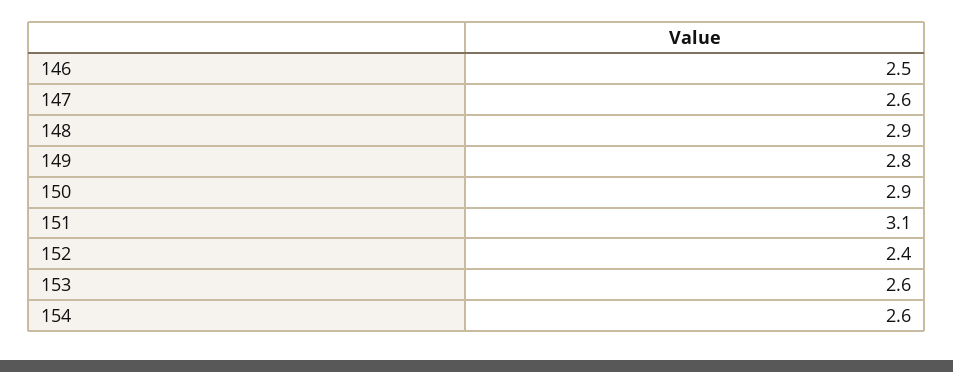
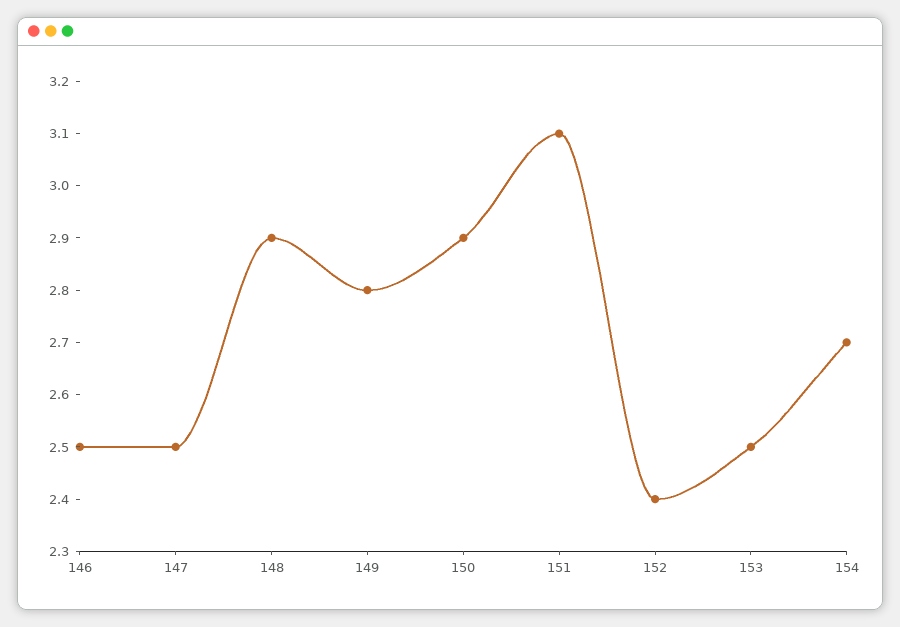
147: 2.6 -> 2.5
153: 2.6 -> 2.5
154: 2.6 -> 2.7

